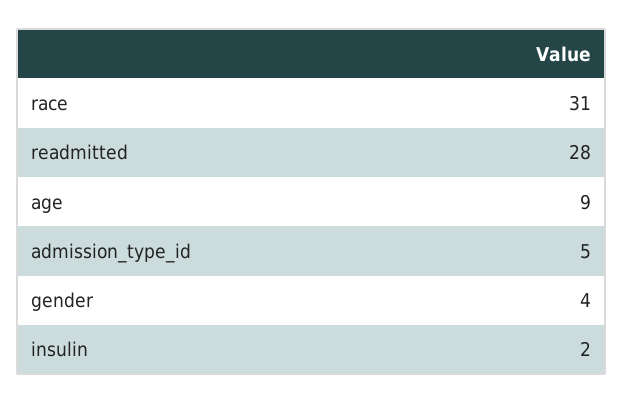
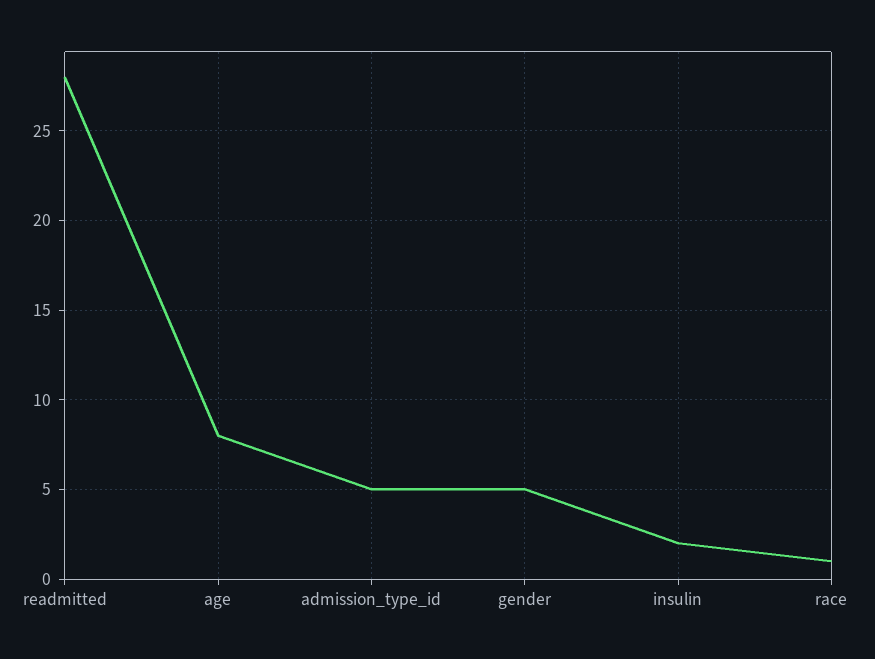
race: 31 -> 1
age: 9 -> 8
gender: 4 -> 5

